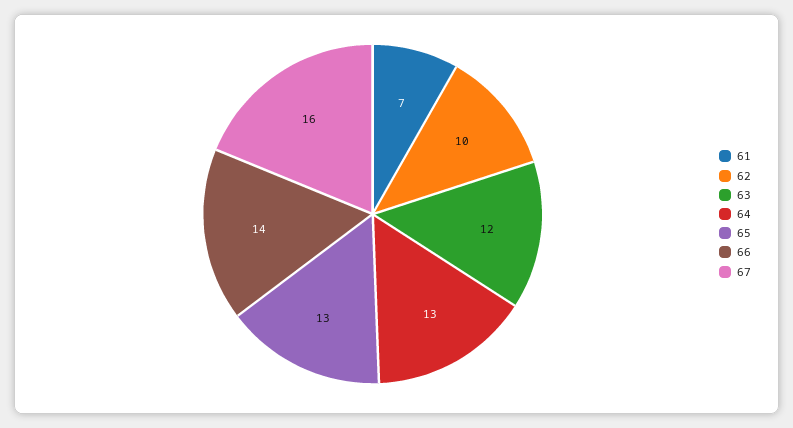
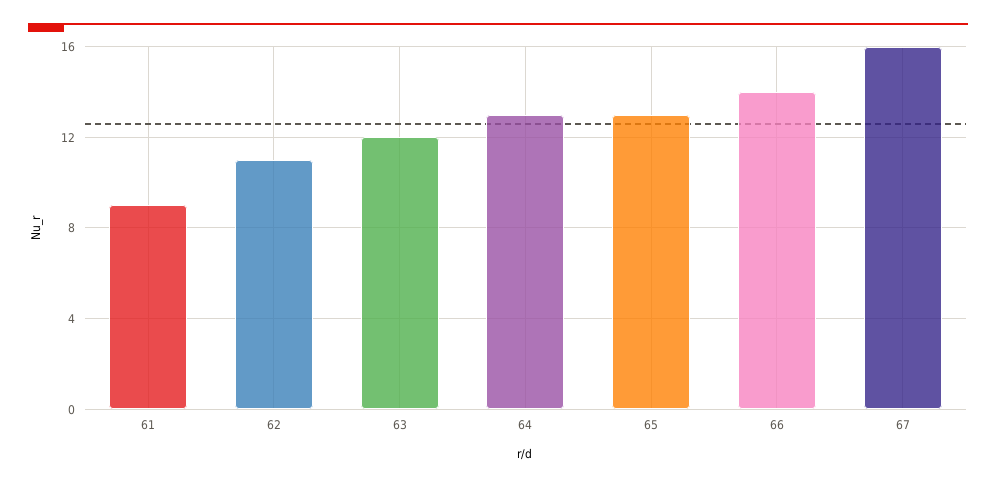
61: 7 -> 9
62: 10 -> 11

